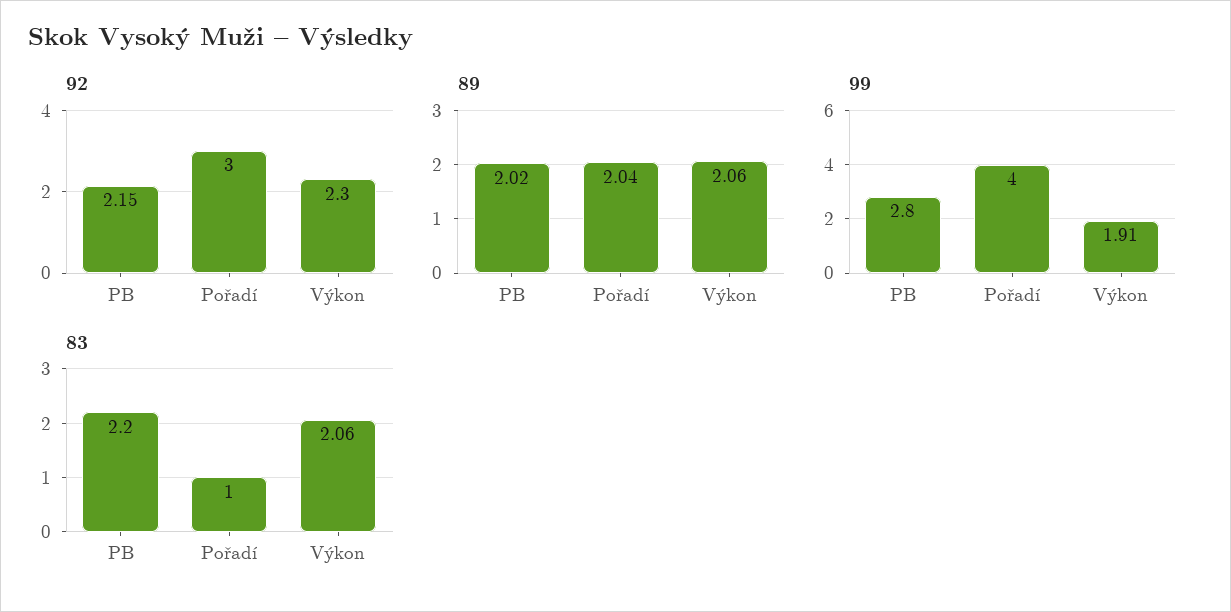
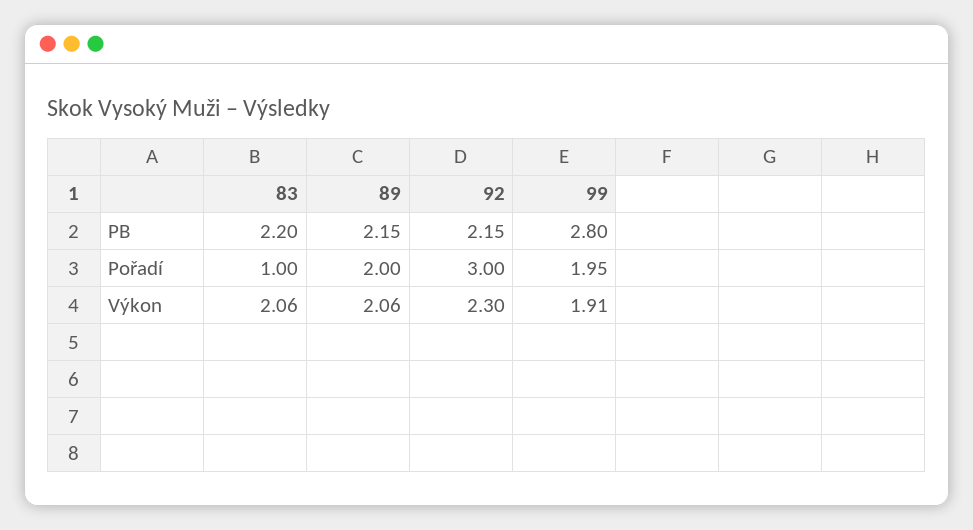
89, PB: 2.02 -> 2.15
89, Pořadí: 2.04 -> 2
99, Pořadí: 4 -> 1.95

